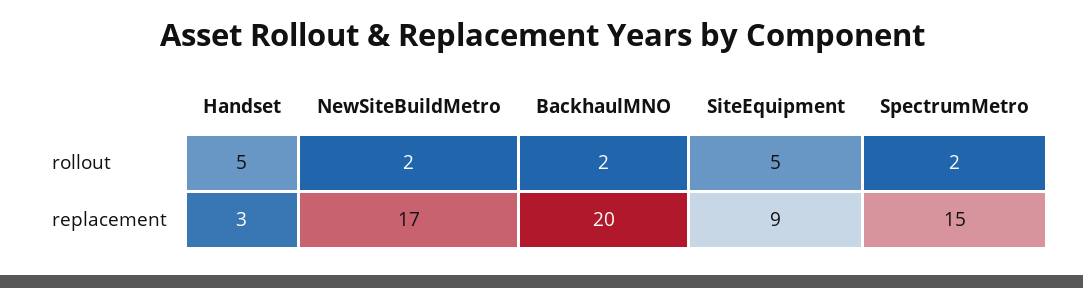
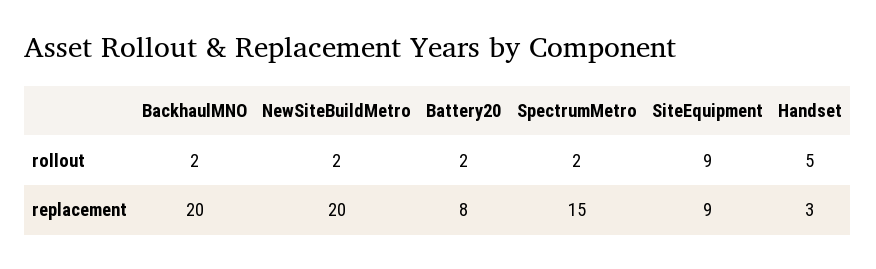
SiteEquipment, rollout: 5 -> 9
NewSiteBuildMetro, replacement: 17 -> 20
Battery20, rollout: none -> 2
Battery20, replacement: none -> 8

